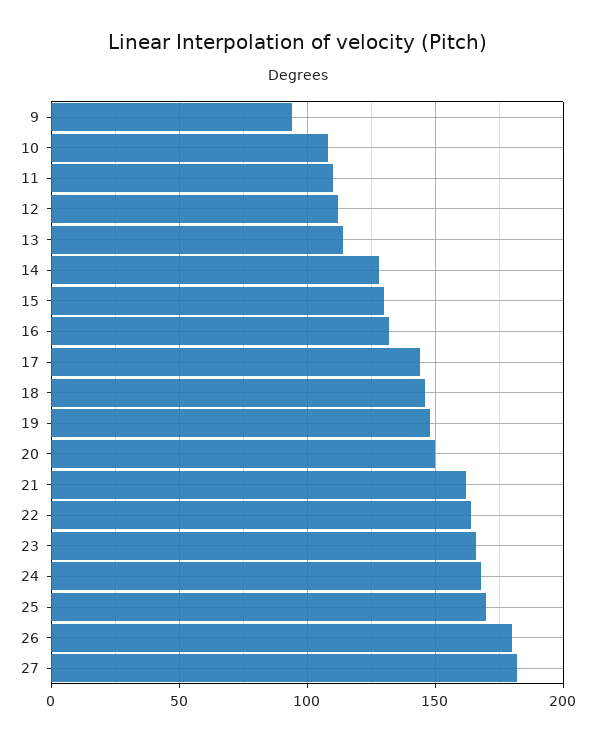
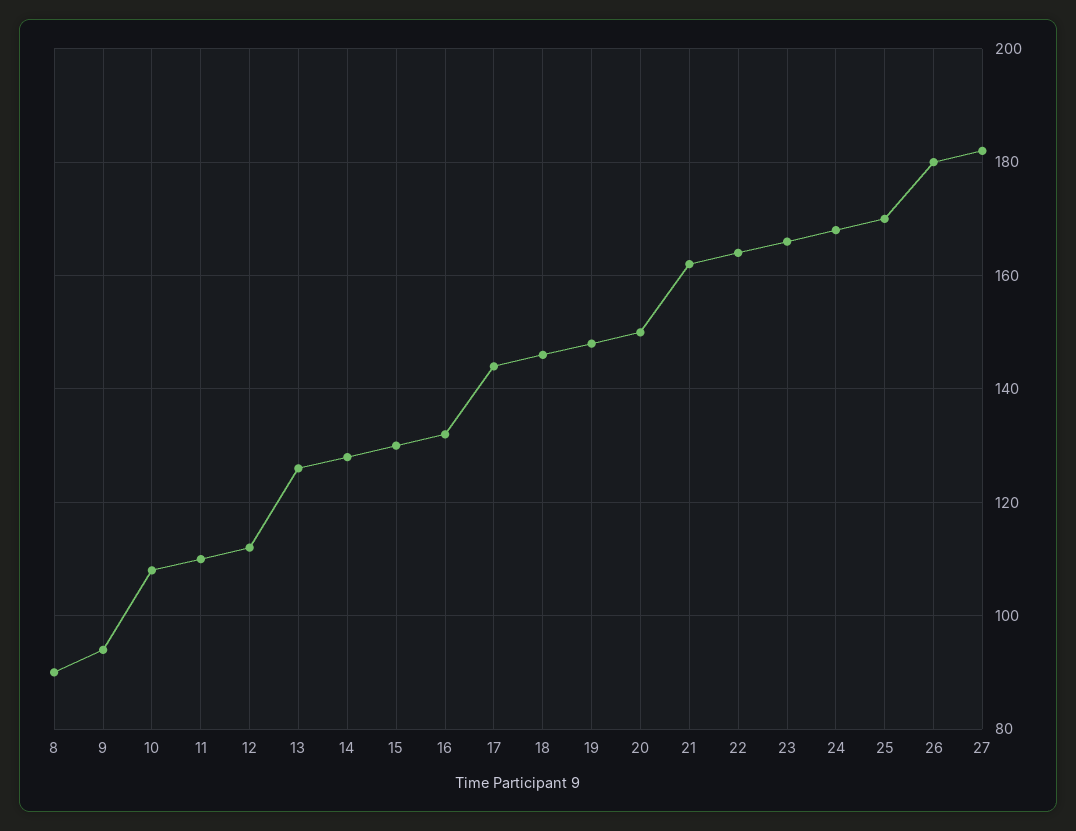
13: 115 -> 125
8: none -> 90

